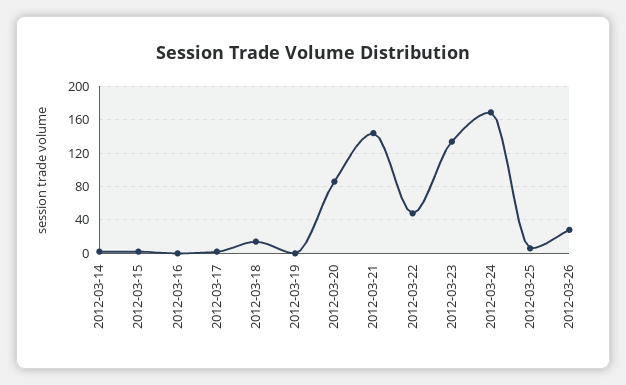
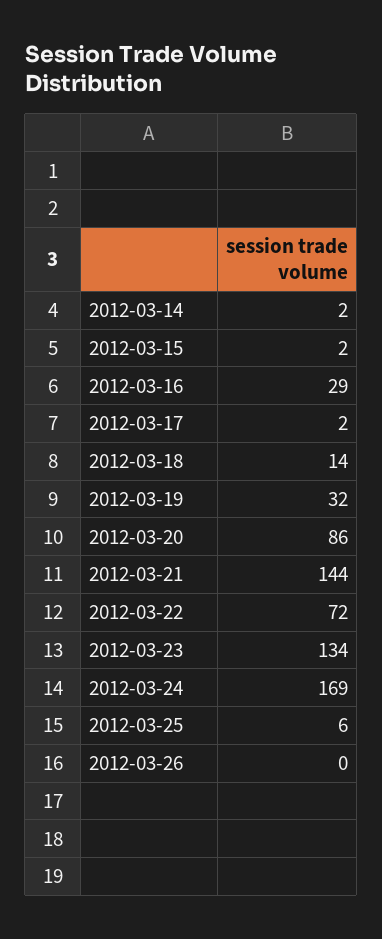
2012-03-16: 0 -> 29
2012-03-19: 0 -> 32
2012-03-22: 50 -> 72
2012-03-26: 30 -> 0

